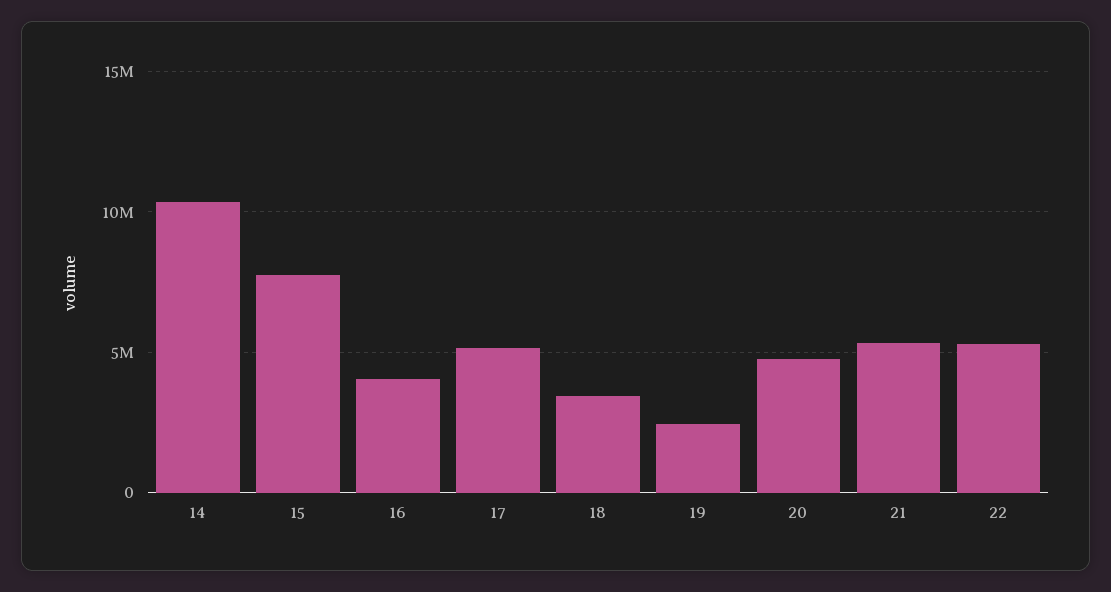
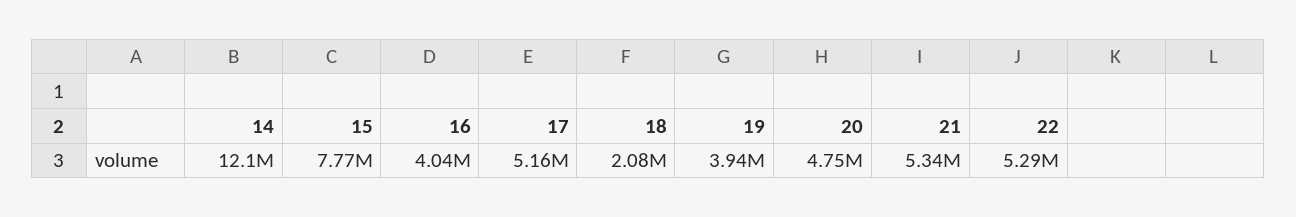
14: 10500000 -> 12100000
18: 3500000 -> 2080000
19: 2500000 -> 3940000

